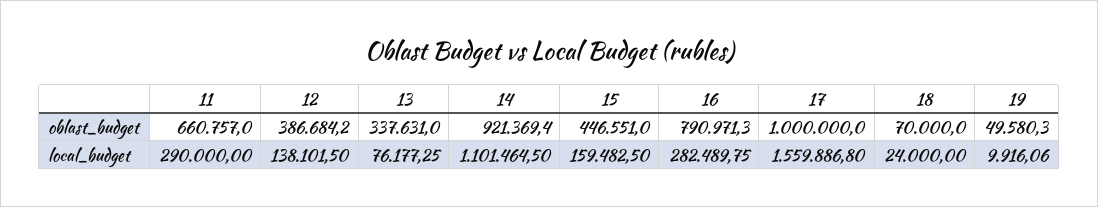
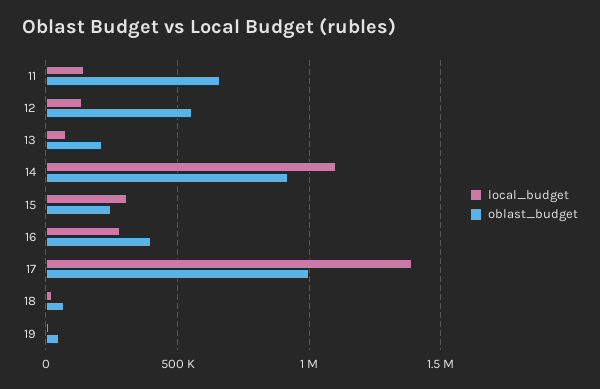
oblast_budget, 12: 386684.2 -> 550000
oblast_budget, 13: 337631 -> 200000
oblast_budget, 15: 446551 -> 250000
oblast_budget, 16: 790971.3 -> 400000
local_budget, 11: 290000 -> 150000
local_budget, 15: 159482.5 -> 300000
local_budget, 17: 1559886.8 -> 1400000

